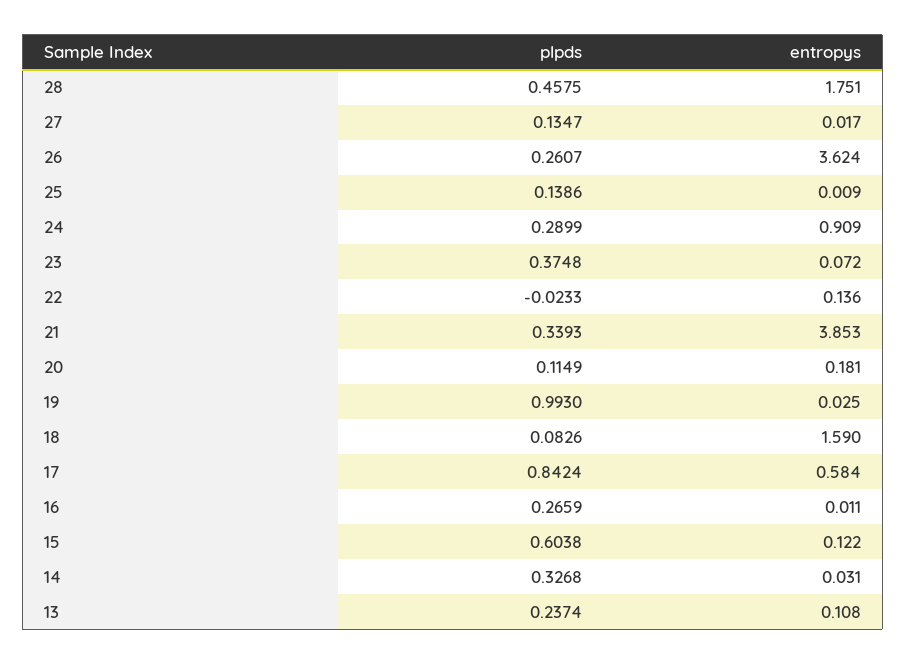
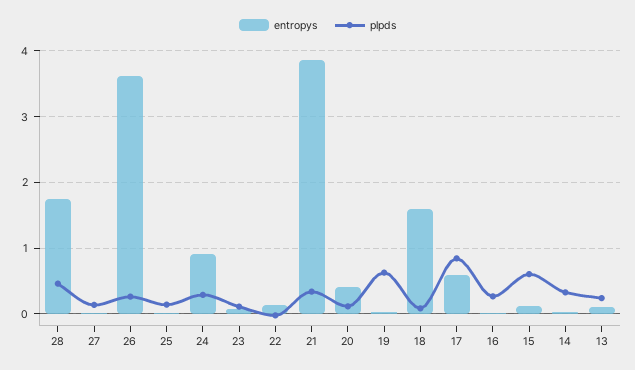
plpds, 23: 0.3748 -> 0.1
entropys, 20: 0.181 -> 0.4
plpds, 19: 0.993 -> 0.6

